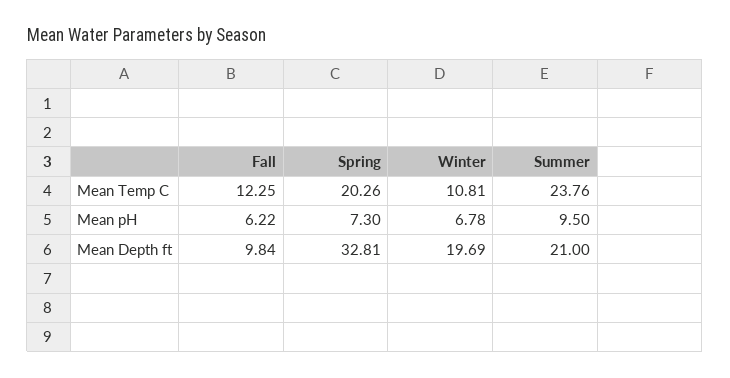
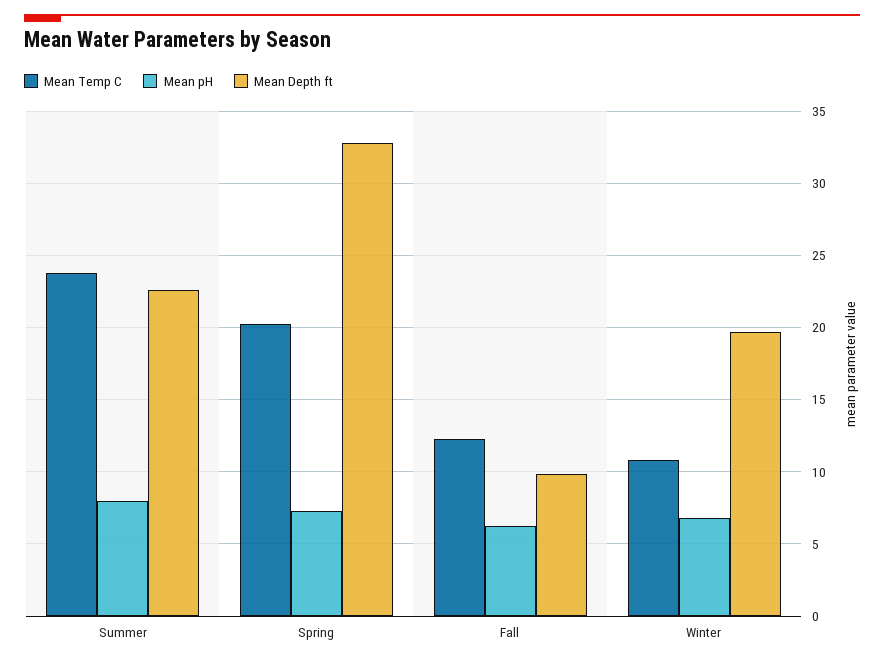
Mean pH, Summer: 9.5 -> 8
Mean Depth ft, Summer: 21 -> 22.5

